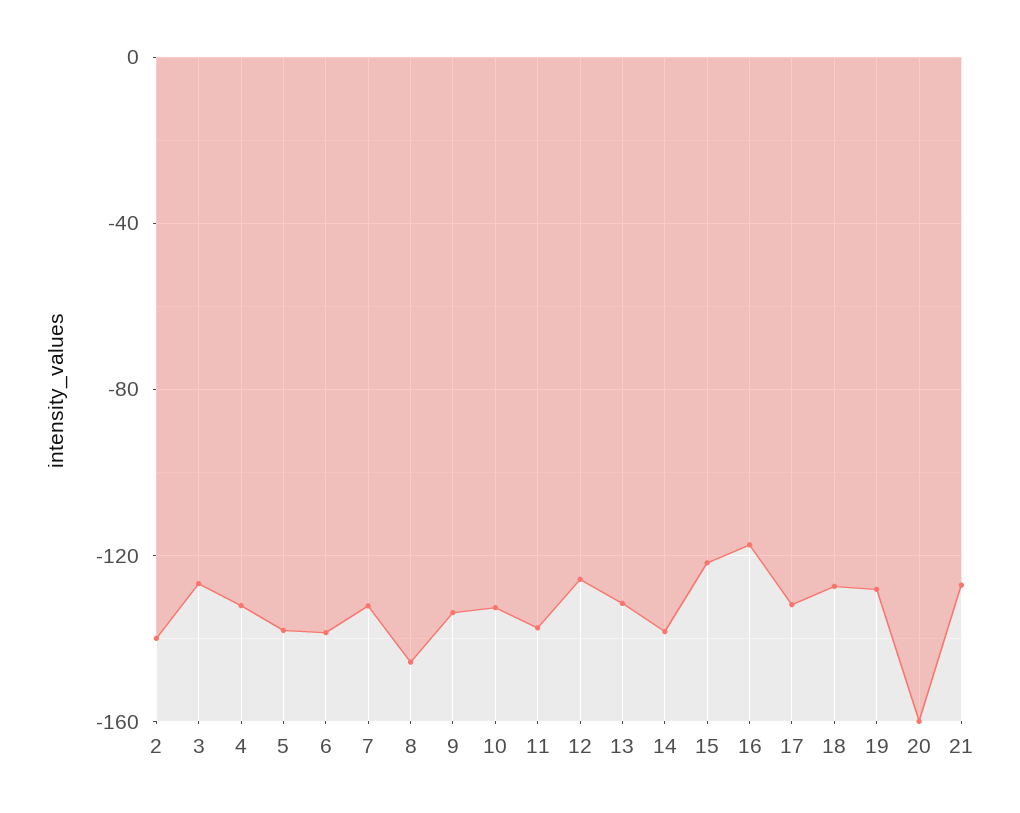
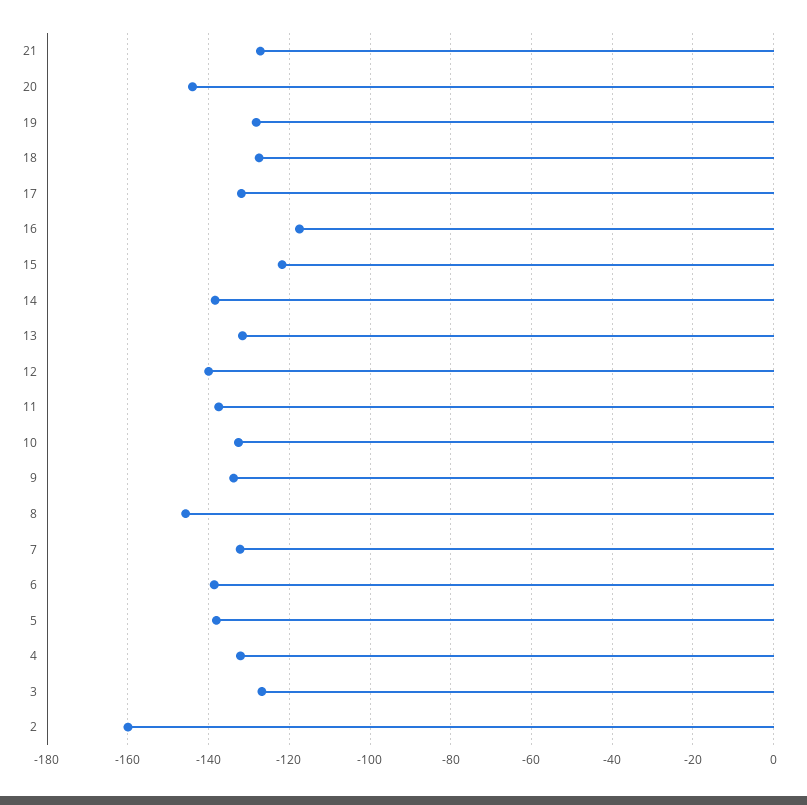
2: -140 -> -160
12: -125 -> -140
20: -160 -> -144

